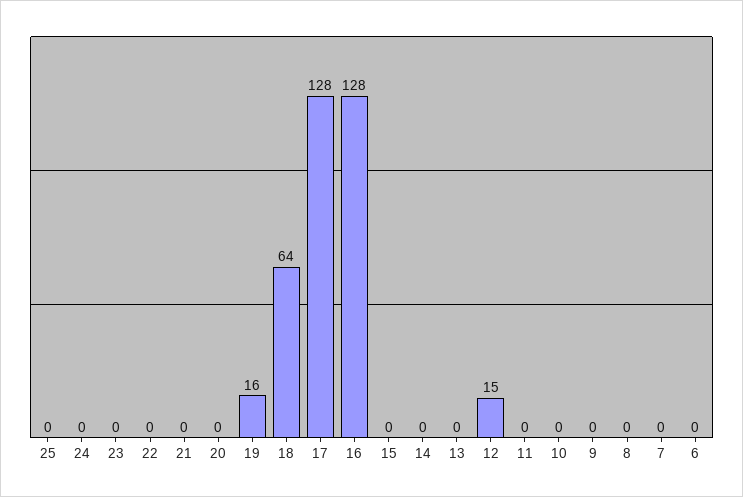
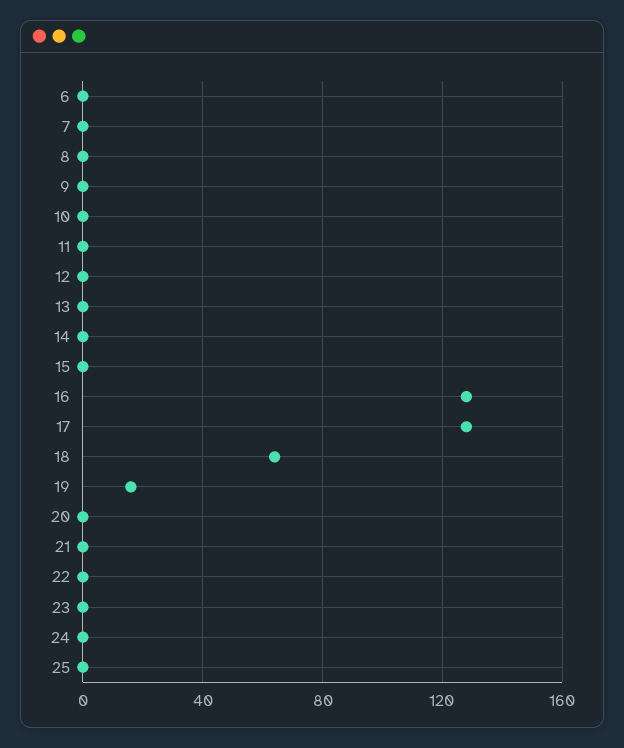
12: 15 -> 0

